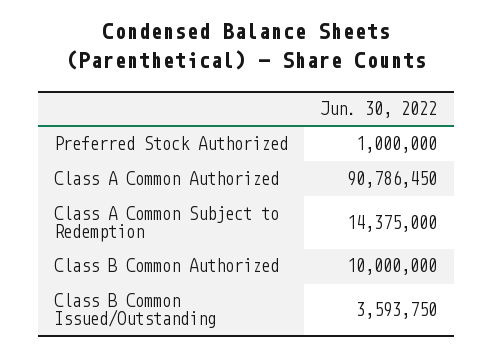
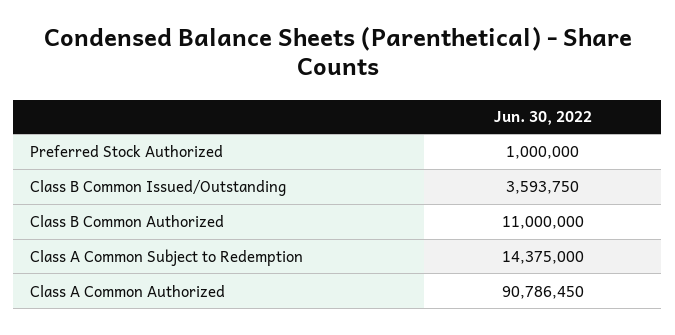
Class B Common Authorized: 10000000 -> 11000000

